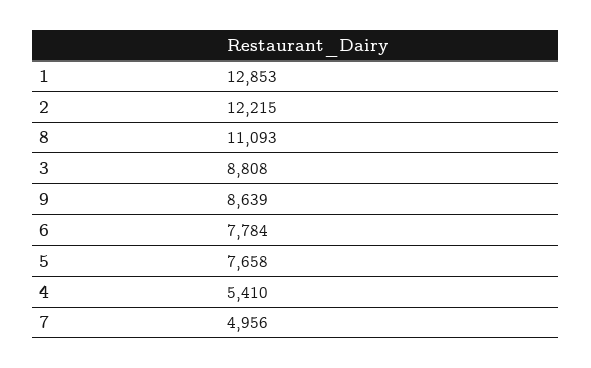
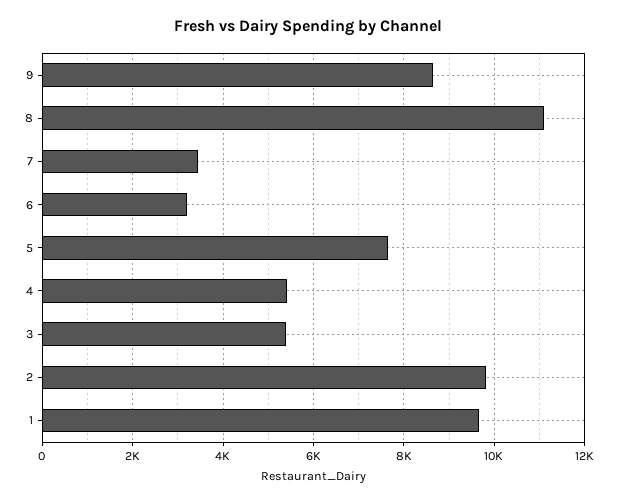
1: 12853 -> 9600
2: 12215 -> 9800
3: 8808 -> 5400
6: 7784 -> 3200
7: 4956 -> 3400

